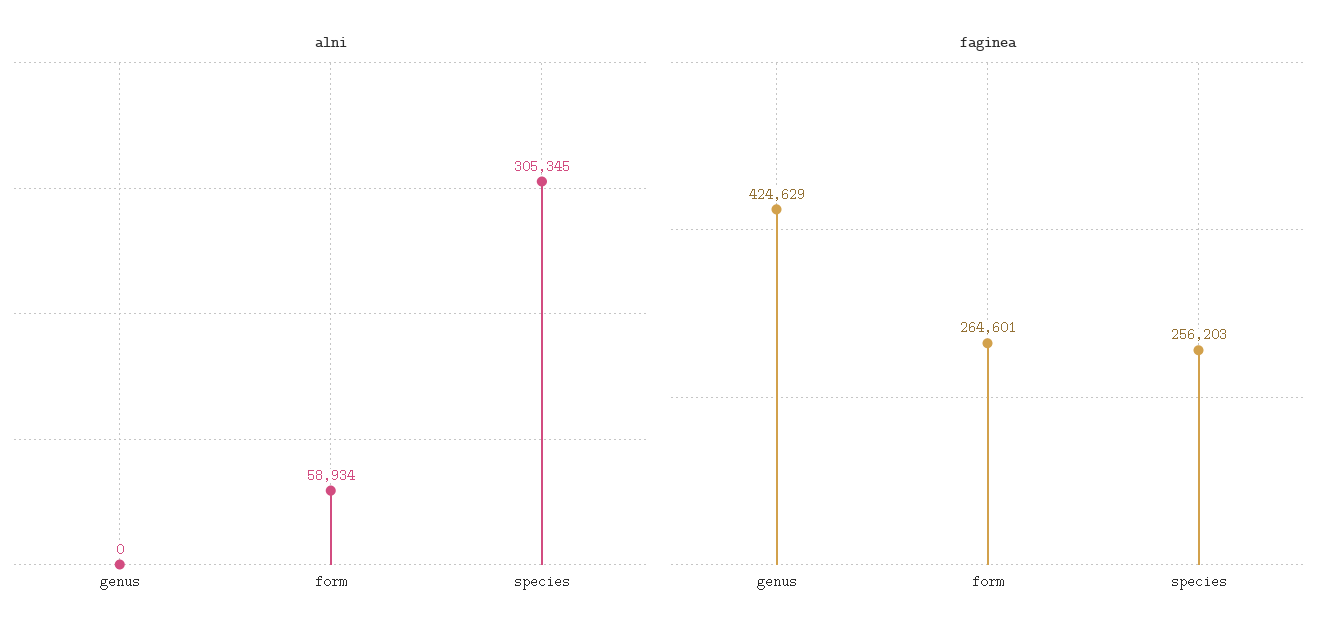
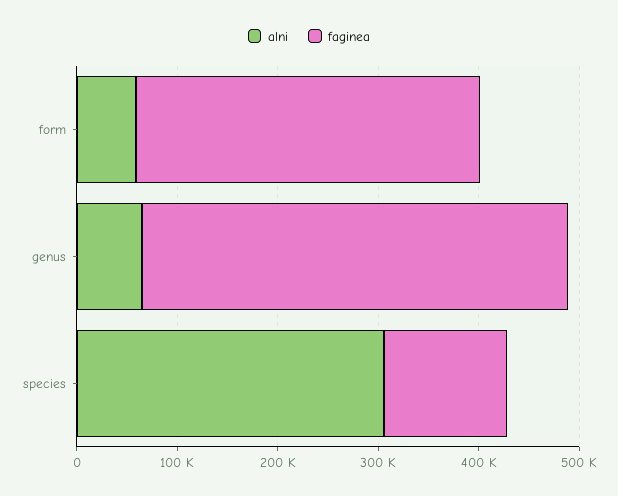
alni, genus: 0 -> 60000
faginea, form: 264601 -> 340000
faginea, species: 256203 -> 120000

